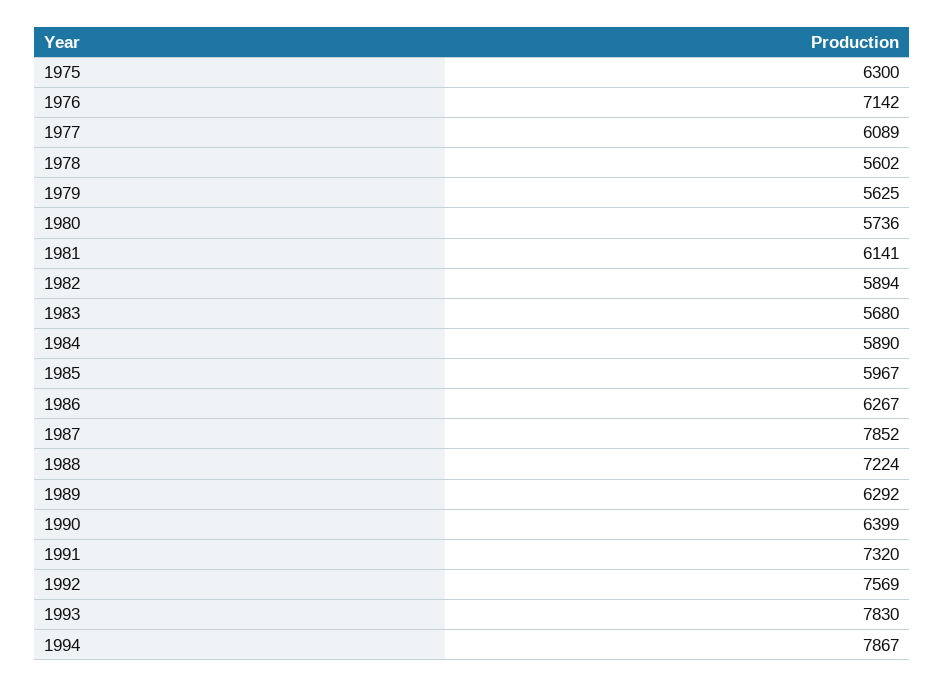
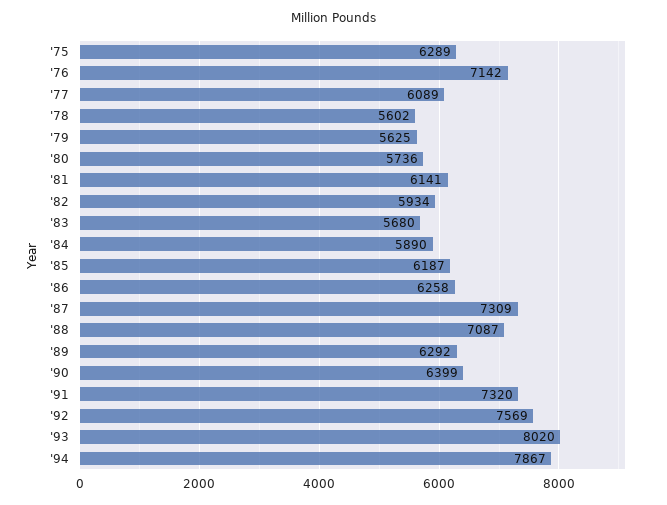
1975: 6300 -> 6289
1982: 5894 -> 5934
1985: 5967 -> 6187
1986: 6267 -> 6258
1987: 7852 -> 7309
1988: 7224 -> 7087
1993: 7830 -> 8020

